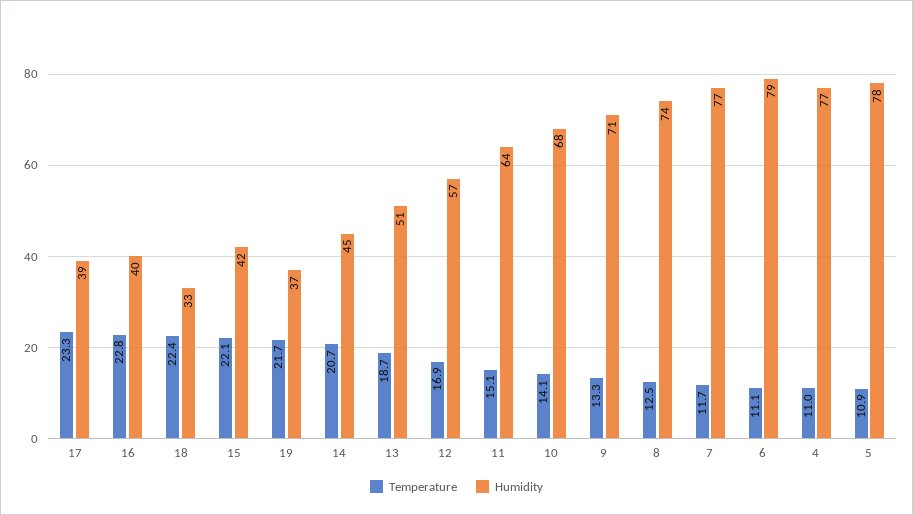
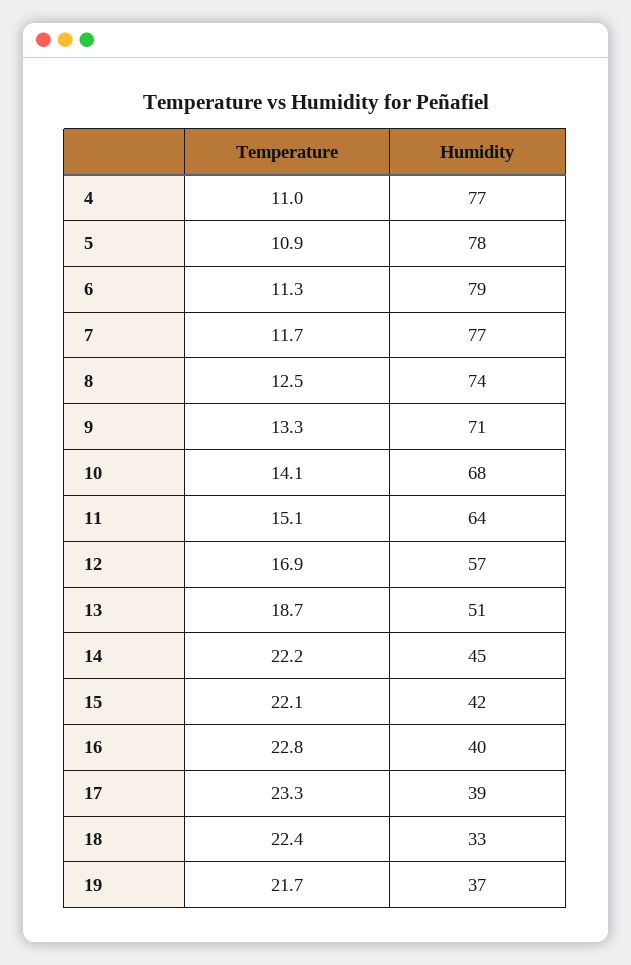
Temperature, 14: 20.7 -> 22.2
Temperature, 6: 11.1 -> 11.3

